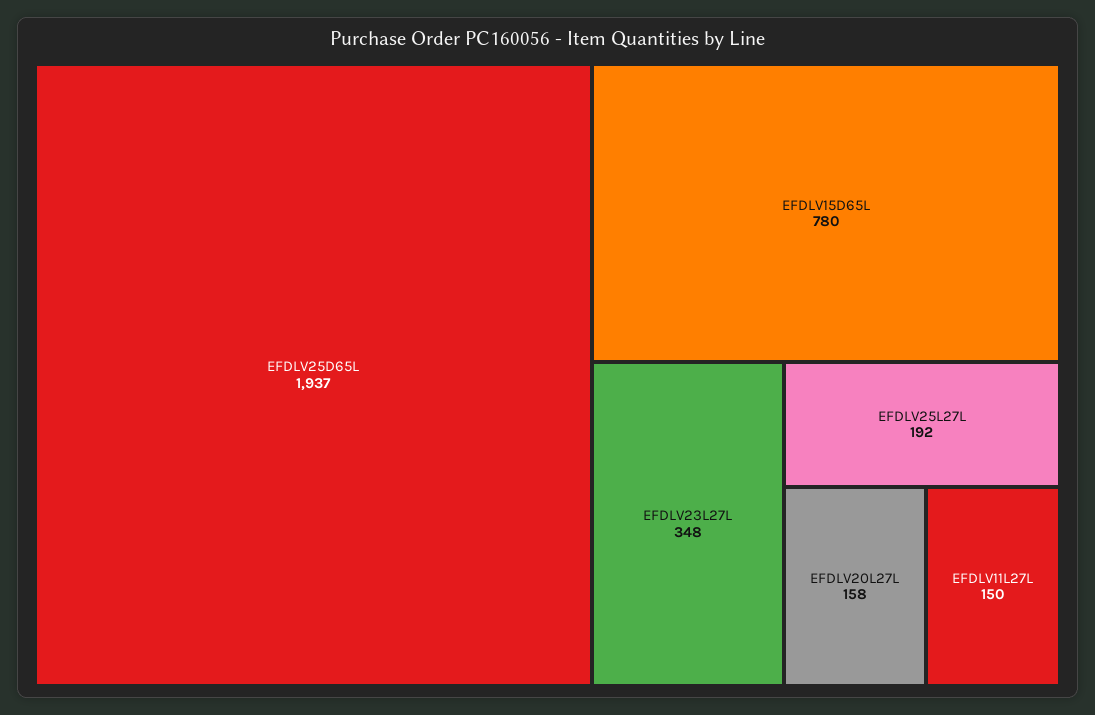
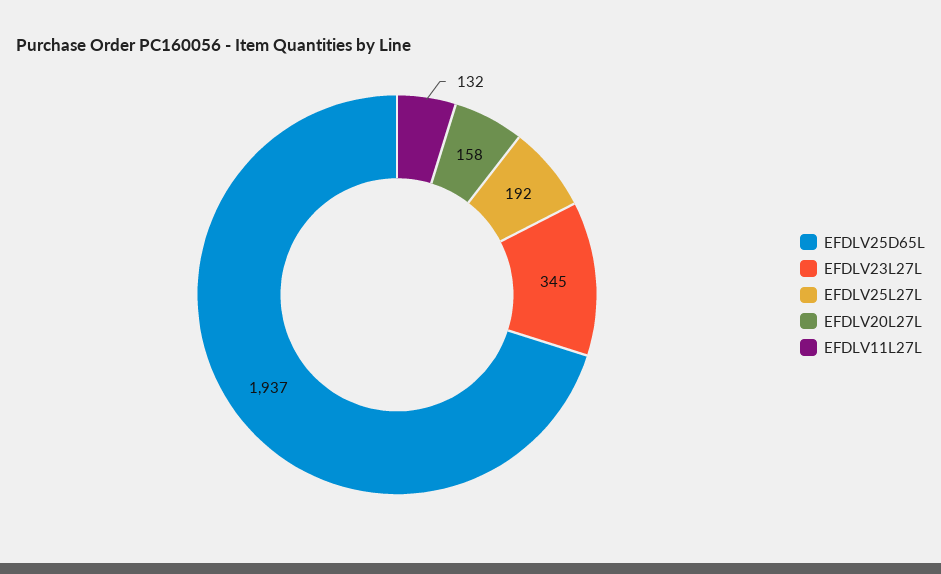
EFDLV15D65L: 780 -> none
EFDLV23L27L: 348 -> 345
EFDLV11L27L: 150 -> 132

